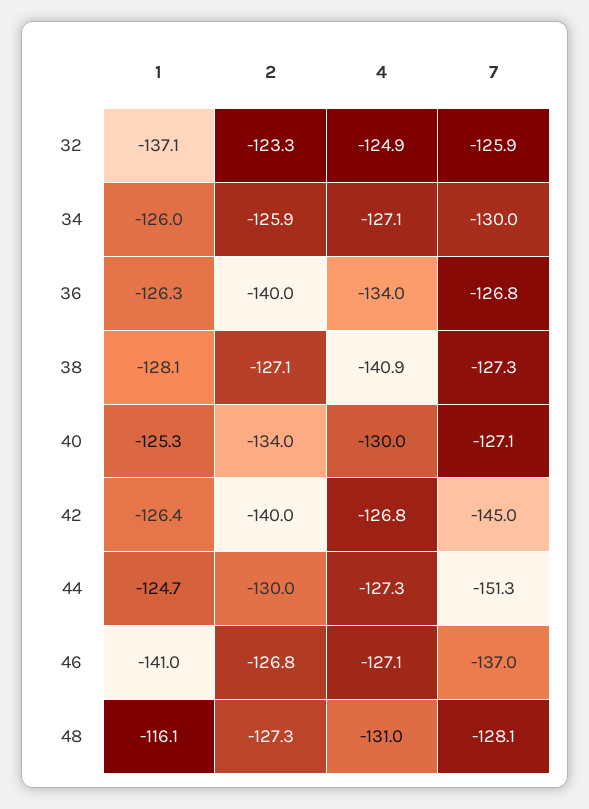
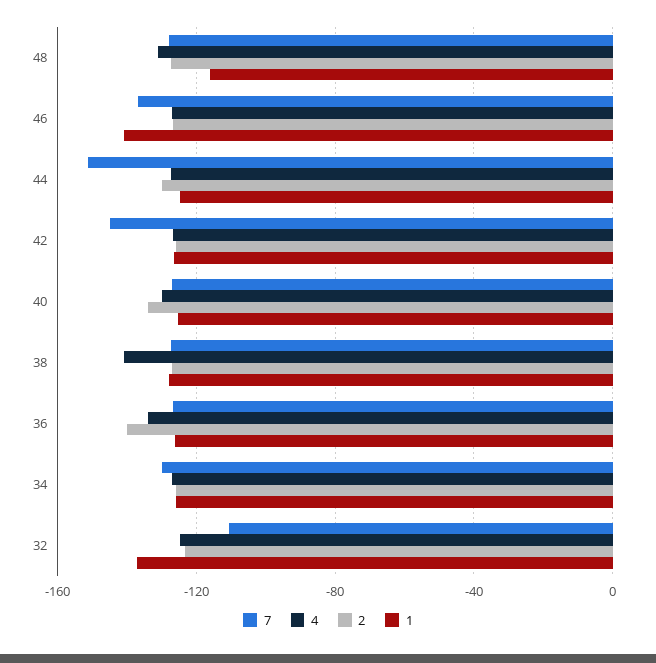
7, 32: -125.9 -> -110
2, 42: -140 -> -125

